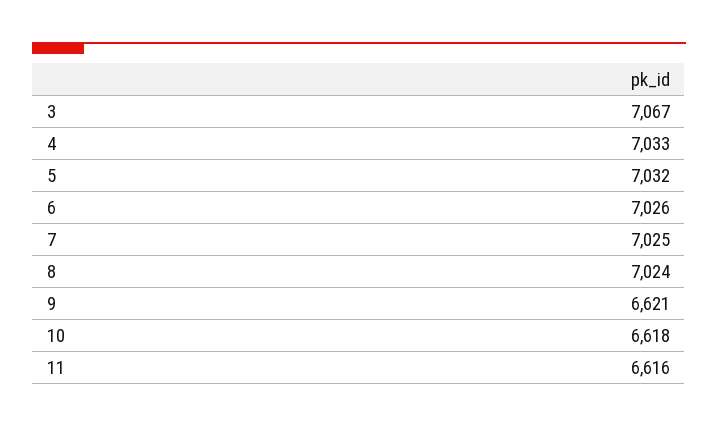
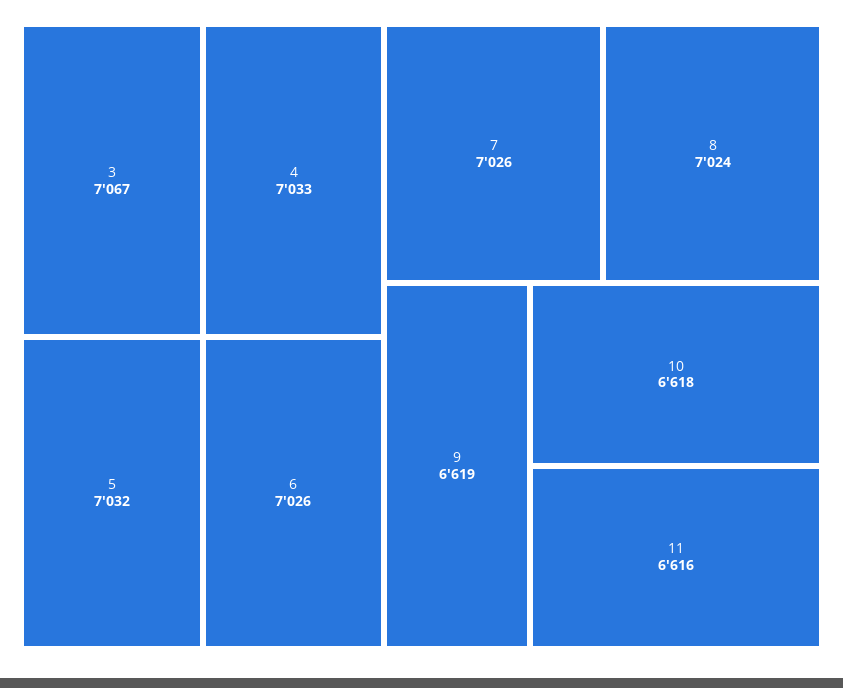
7: 7025 -> 7026
9: 6621 -> 6619

